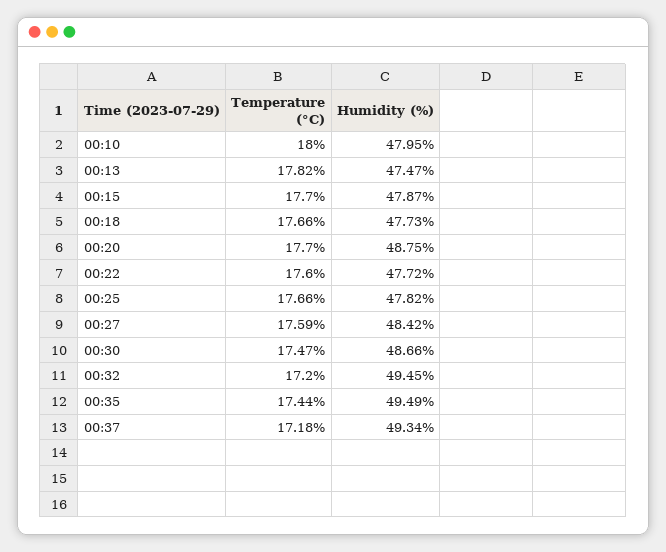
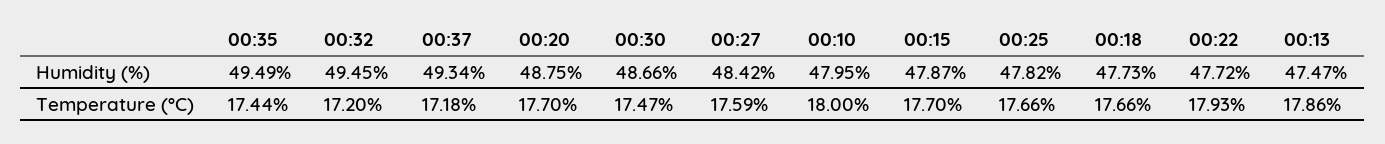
Temperature (°C), 00:13: 17.82 -> 17.86
Temperature (°C), 00:22: 17.6 -> 17.93

